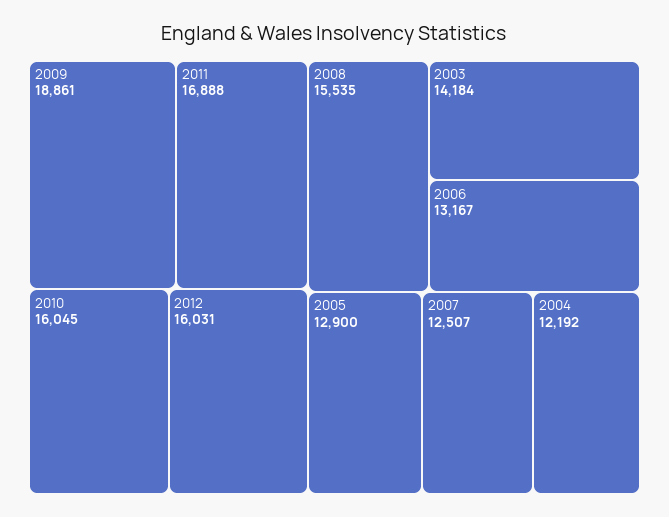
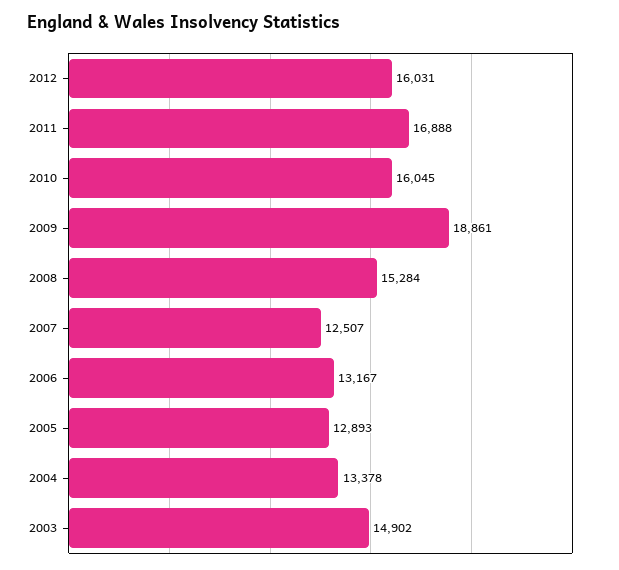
2008: 15535 -> 15284
2003: 14184 -> 14902
2005: 12900 -> 12893
2004: 12192 -> 13378

